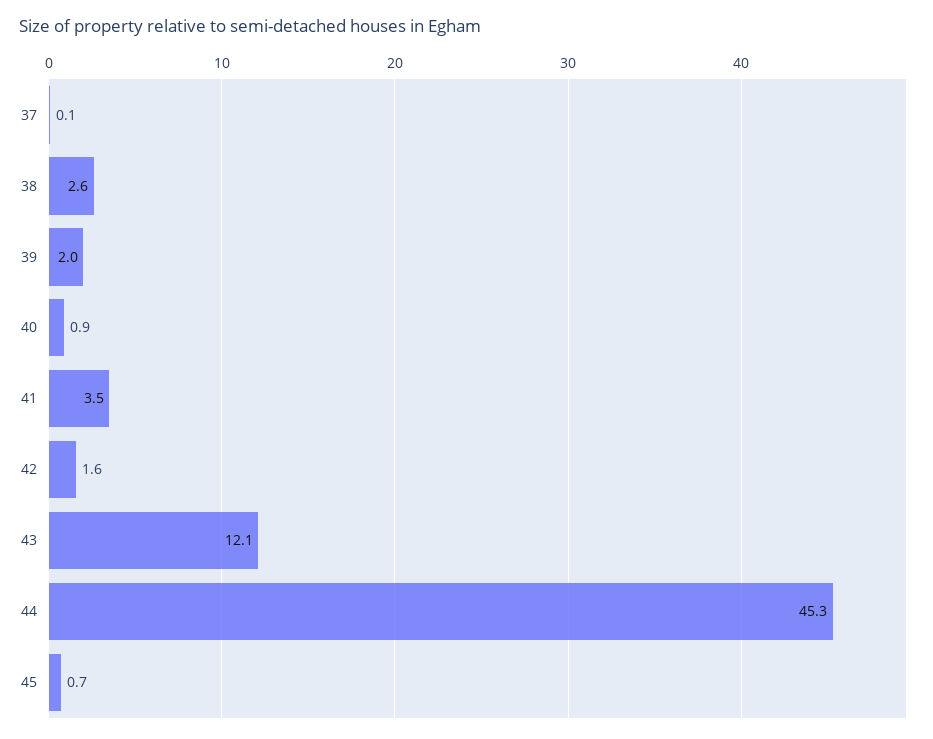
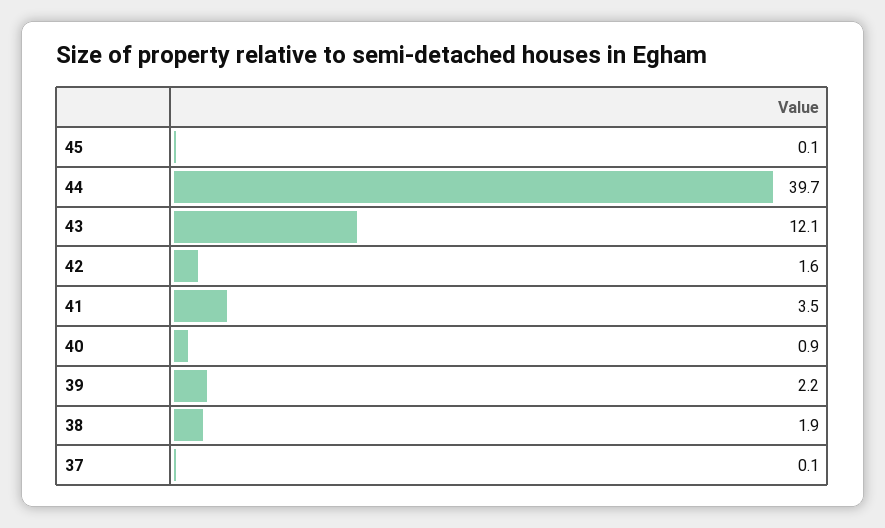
38: 2.6 -> 1.9
39: 2 -> 2.2
44: 45.3 -> 39.7
45: 0.7 -> 0.1

